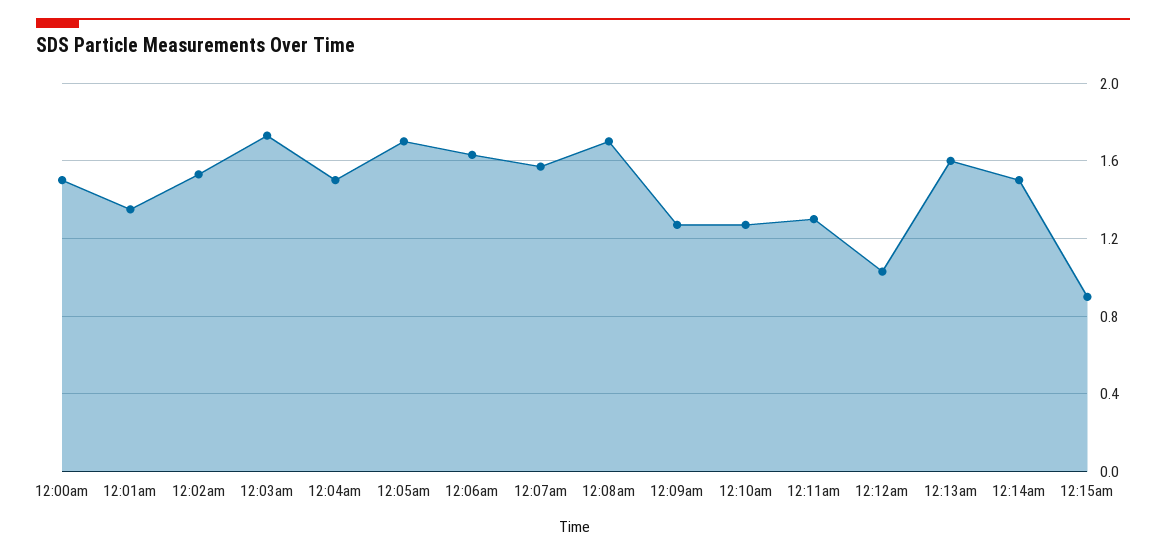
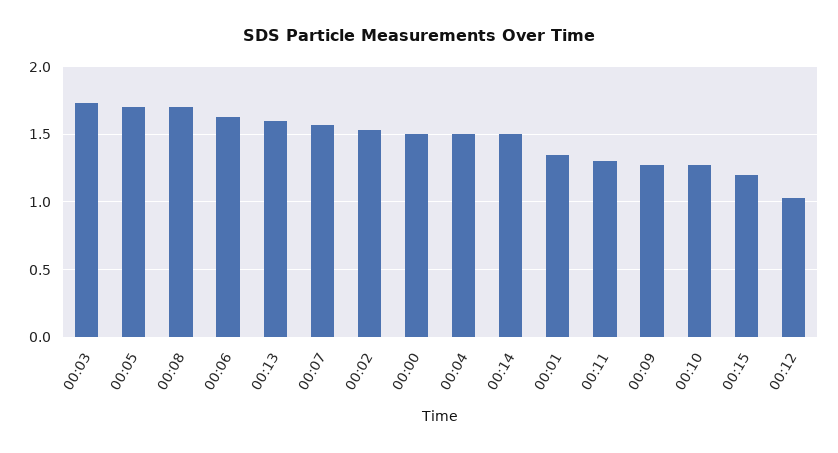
12:15am: 0.9 -> 1.2

